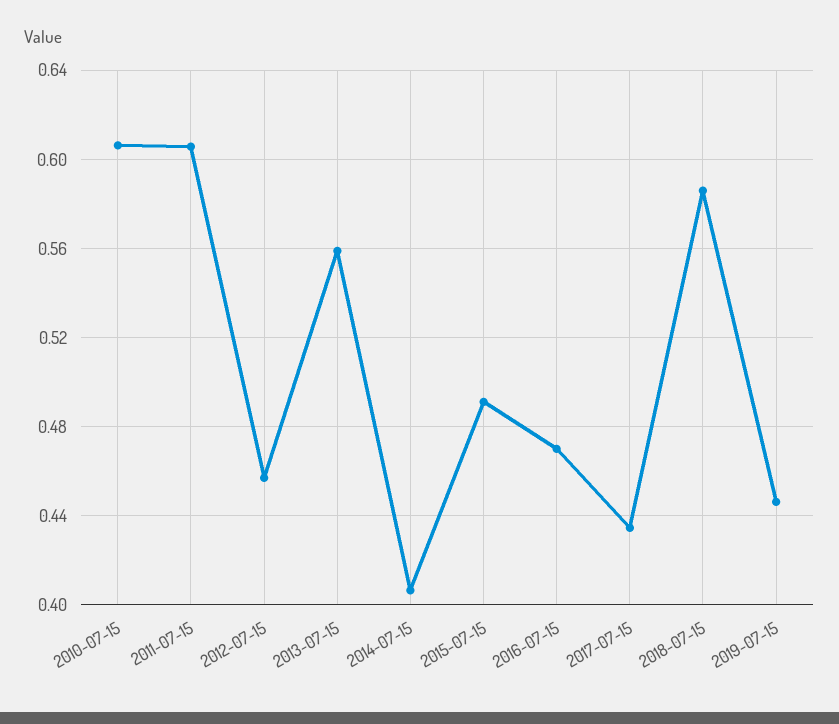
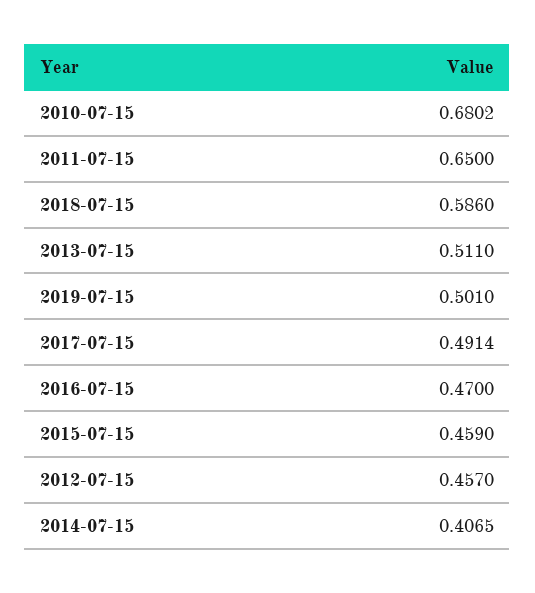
2010-07-15: 0.605 -> 0.6802
2011-07-15: 0.605 -> 0.65
2013-07-15: 0.56 -> 0.511
2015-07-15: 0.49 -> 0.459
2017-07-15: 0.435 -> 0.4914
2019-07-15: 0.445 -> 0.501

